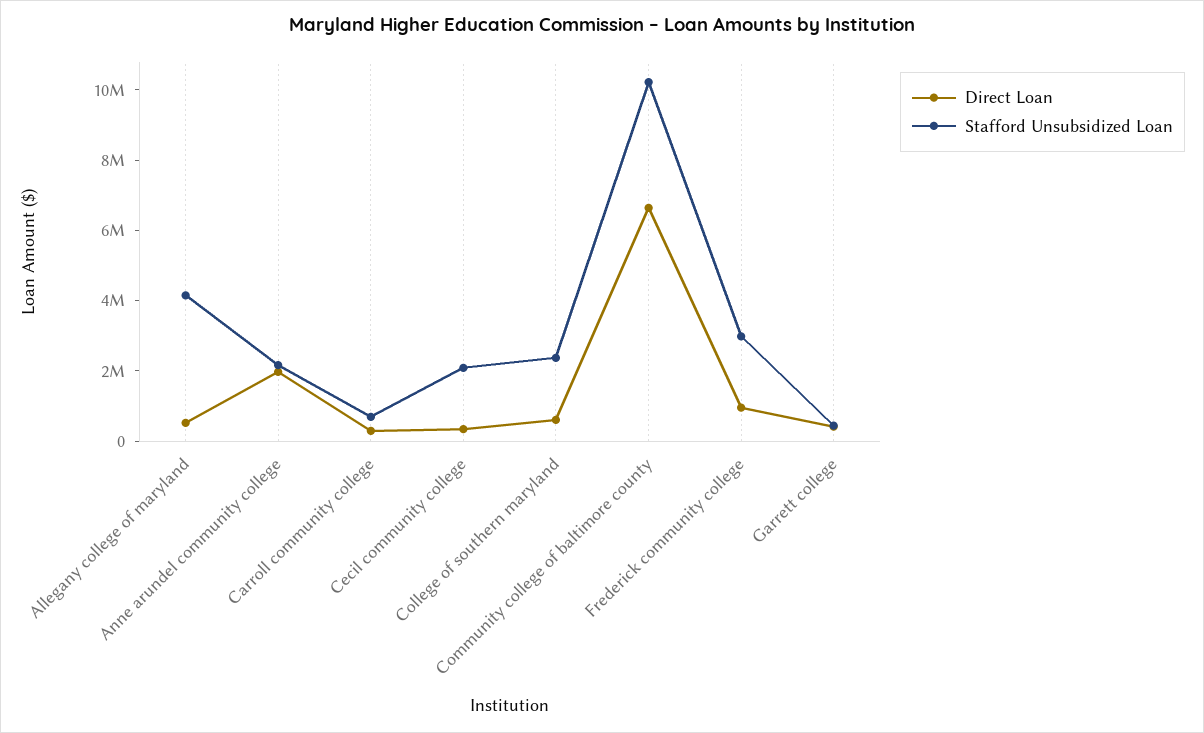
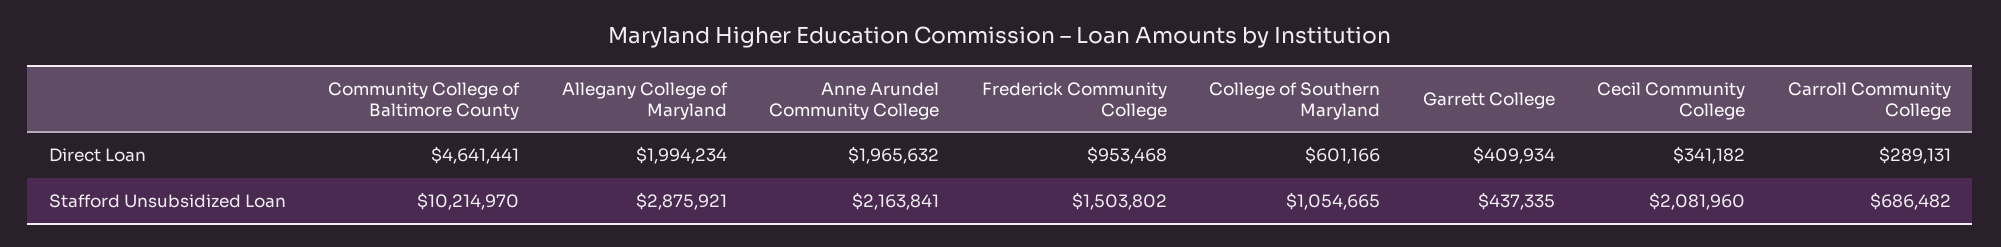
Direct Loan, Allegany college of maryland: 500000 -> 1994234
Stafford Unsubsidized Loan, Allegany college of maryland: 4000000 -> 2875921
Stafford Unsubsidized Loan, College of southern maryland: 2500000 -> 1054665
Direct Loan, Community college of baltimore county: 6500000 -> 4641441
Stafford Unsubsidized Loan, Frederick community college: 3000000 -> 1503802

